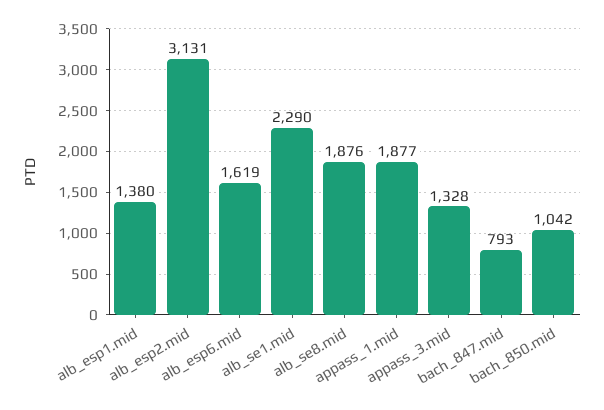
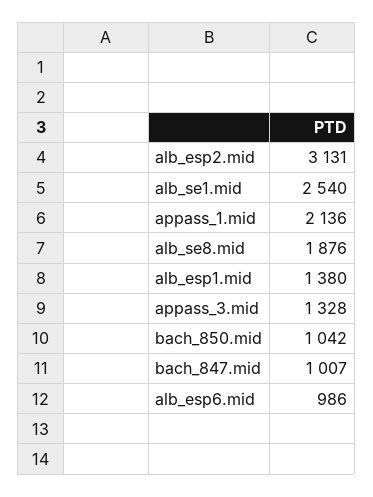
alb_esp6.mid: 1619 -> 986
alb_se1.mid: 2290 -> 2540
appass_1.mid: 1877 -> 2136
bach_847.mid: 793 -> 1007

